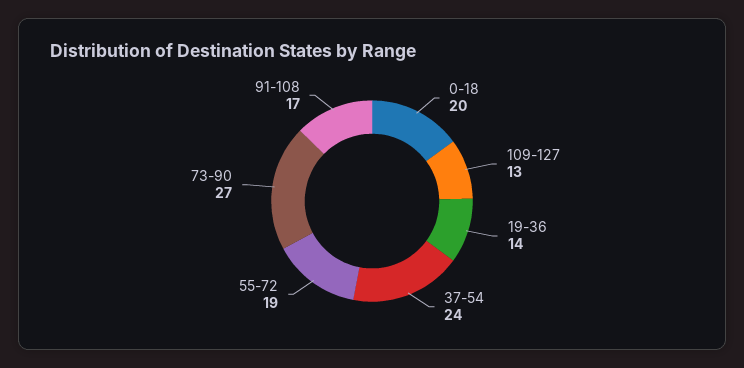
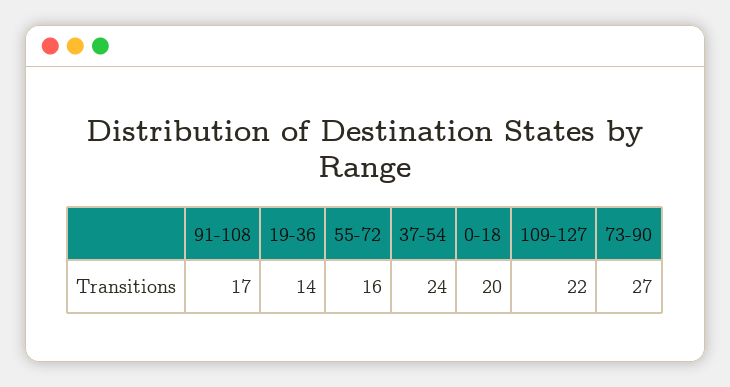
109-127: 13 -> 22
55-72: 19 -> 16

